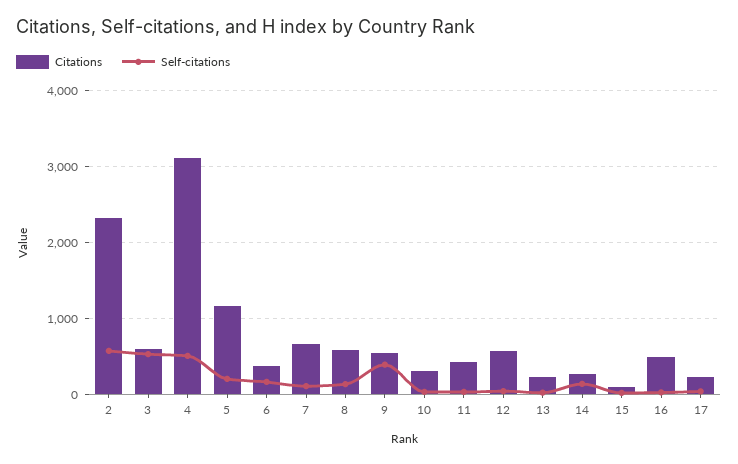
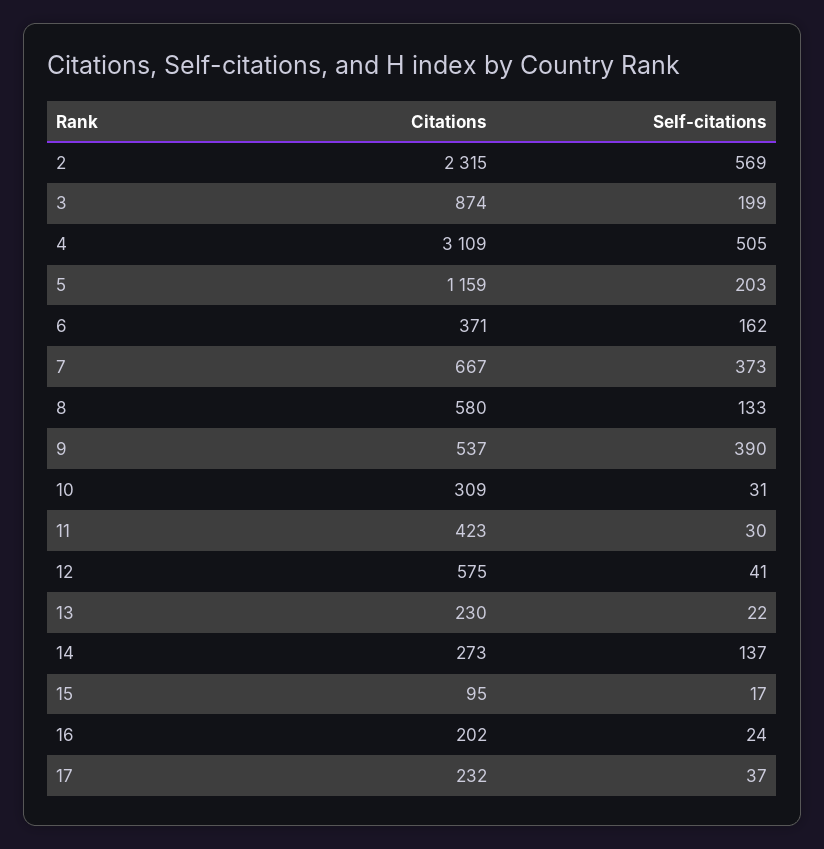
Citations, 3: 600 -> 874
Self-citations, 3: 500 -> 199
Self-citations, 7: 100 -> 373
Citations, 16: 500 -> 202

